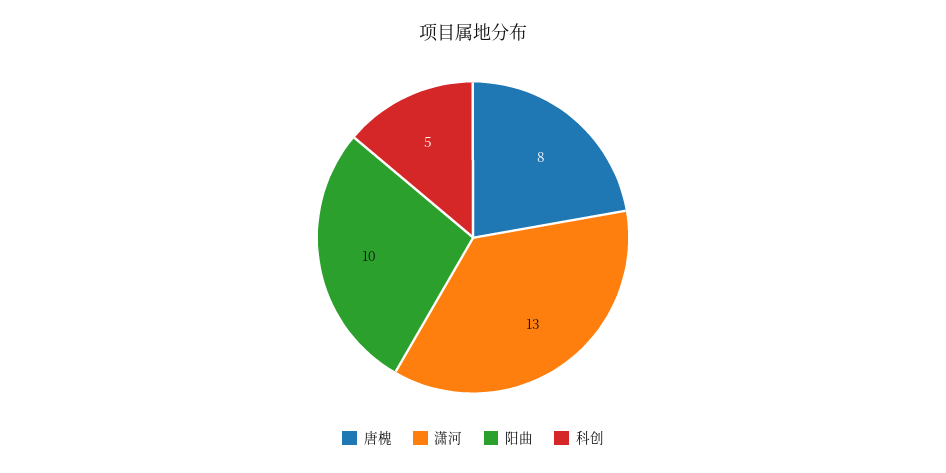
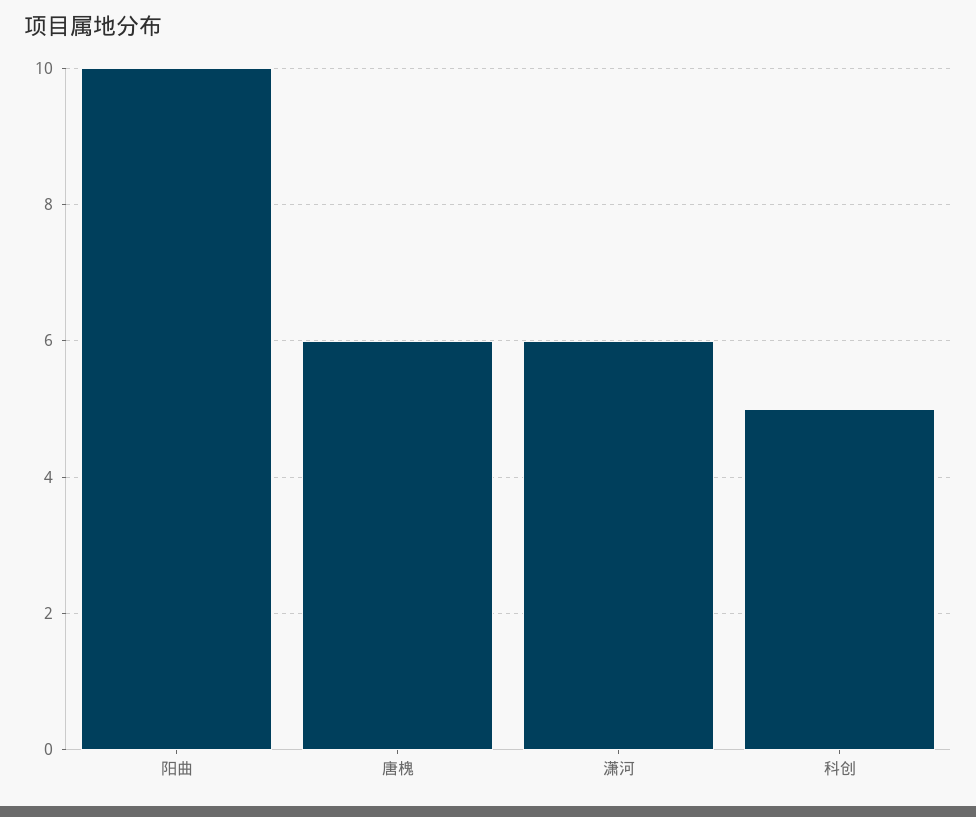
唐槐: 8 -> 6
潇河: 13 -> 6

